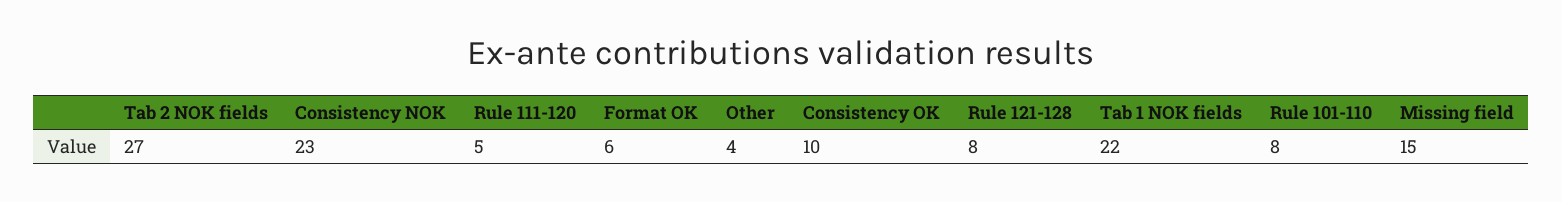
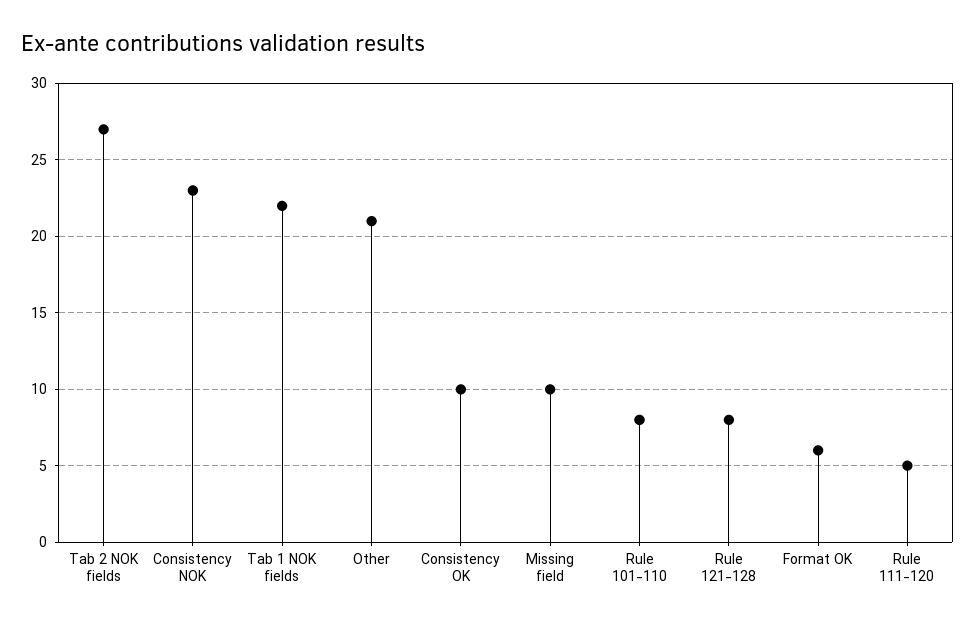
Other: 4 -> 21
Missing field: 15 -> 10

